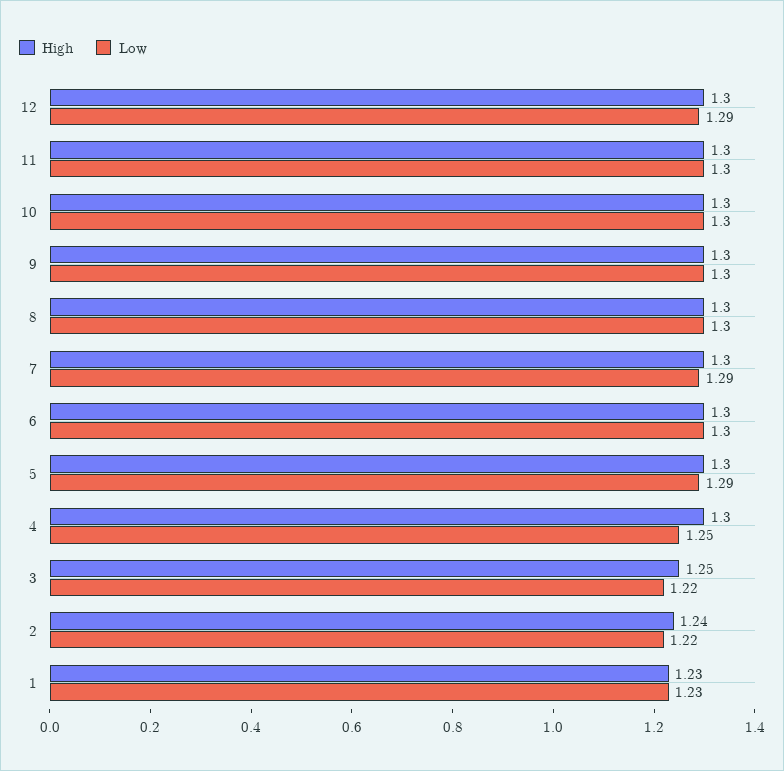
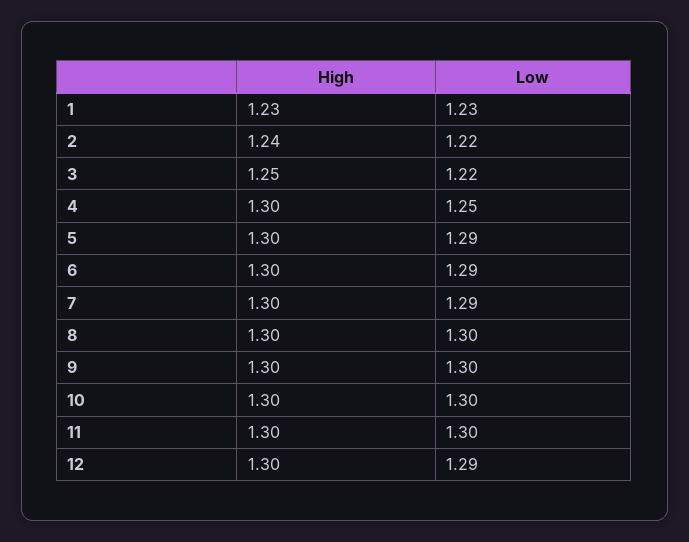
Low, 6: 1.3 -> 1.29

